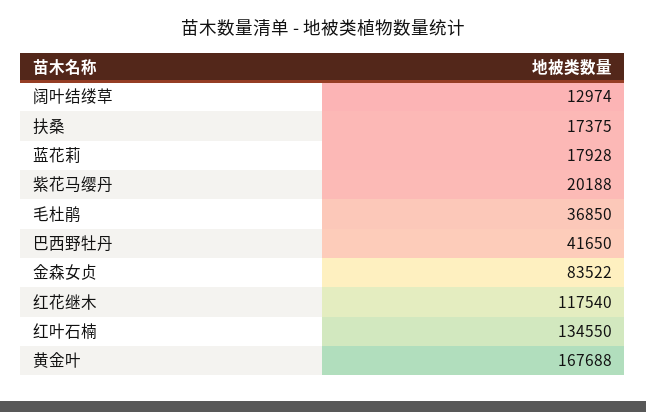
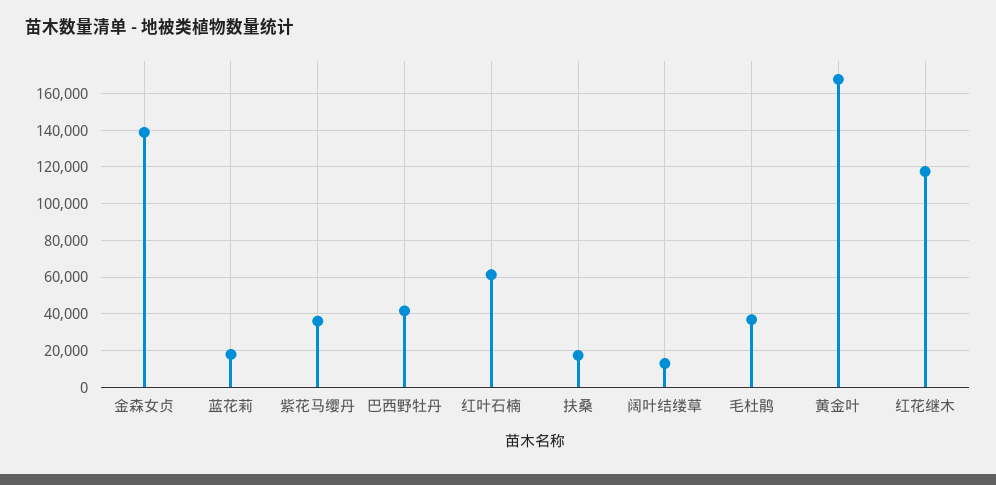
紫花马缨丹: 20188 -> 35000
金森女贞: 83522 -> 140000
红叶石楠: 134550 -> 60000

